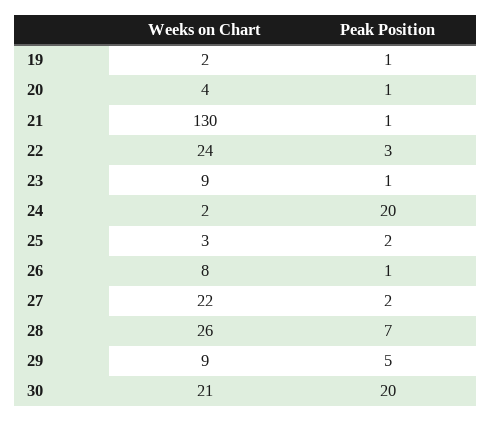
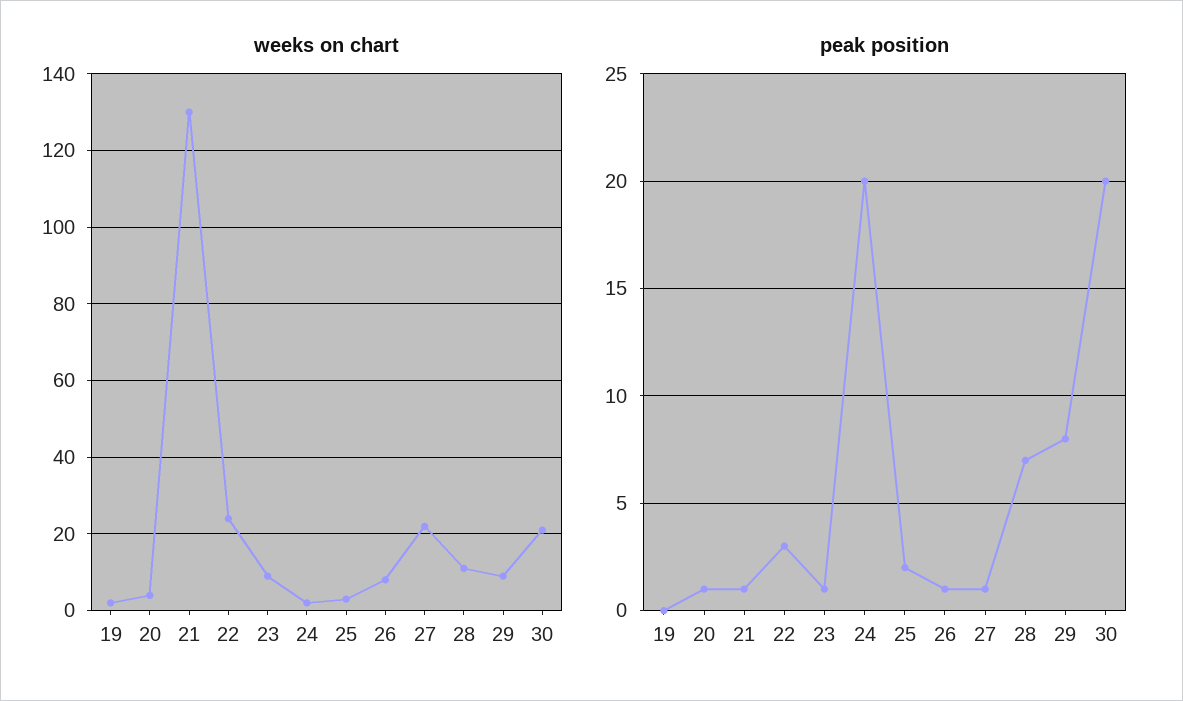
Peak Position, 19: 1 -> 0
Peak Position, 27: 2 -> 1
Weeks on Chart, 28: 26 -> 10
Peak Position, 29: 5 -> 8

